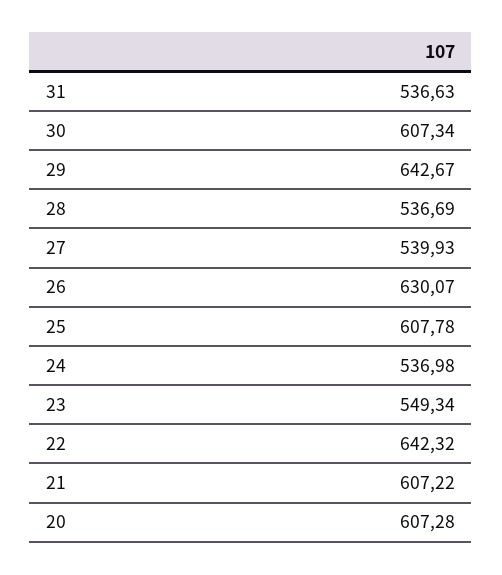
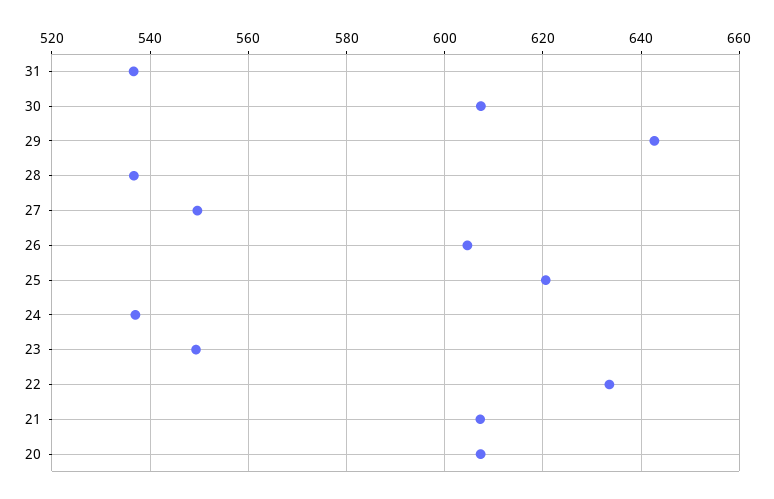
27: 539.93 -> 550
26: 630.07 -> 604
25: 607.78 -> 620
22: 642.32 -> 634

